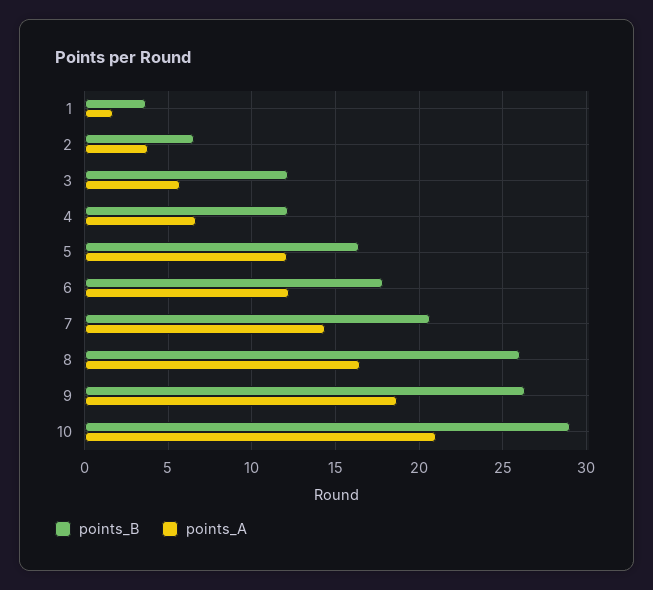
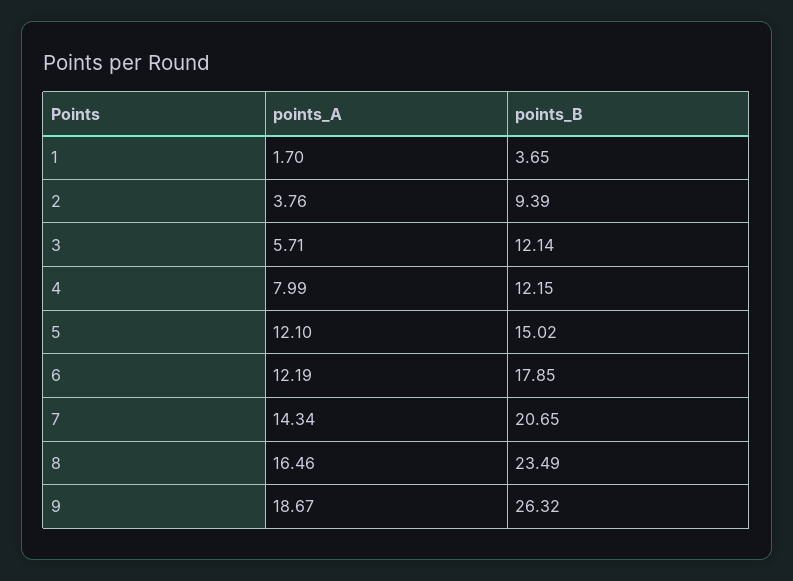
points_B, 2: 6.5 -> 9.39
points_A, 4: 6.5 -> 7.99
points_B, 5: 16.5 -> 15.02
points_B, 8: 26 -> 23.49
points_B, 10: 29 -> none
points_A, 10: 21 -> none

